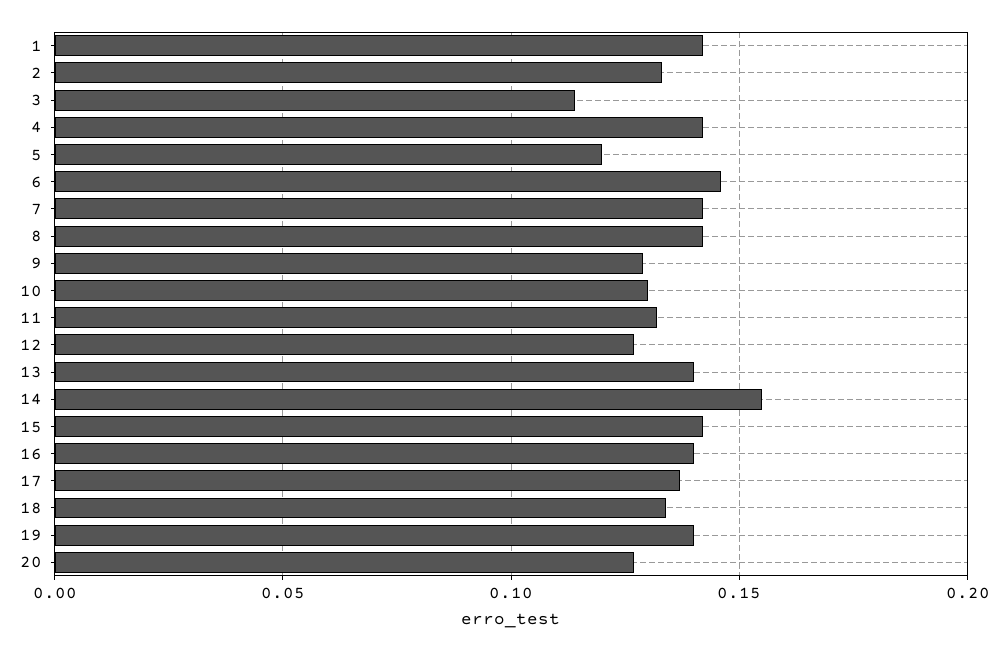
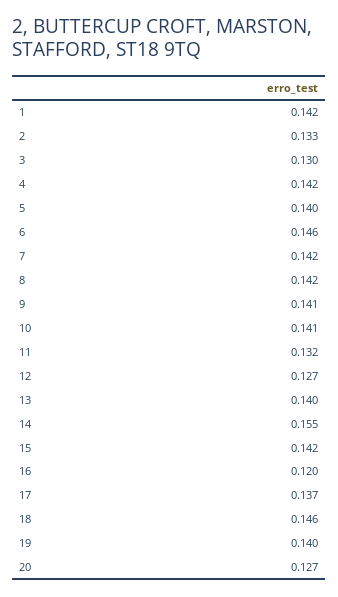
3: 0.115 -> 0.13
5: 0.12 -> 0.14
9: 0.13 -> 0.141
10: 0.13 -> 0.141
16: 0.14 -> 0.12
18: 0.135 -> 0.146

